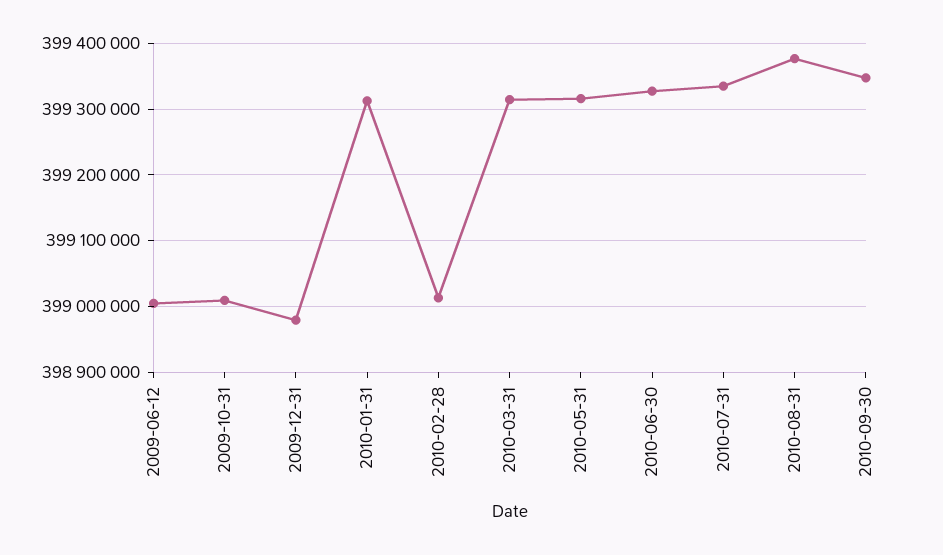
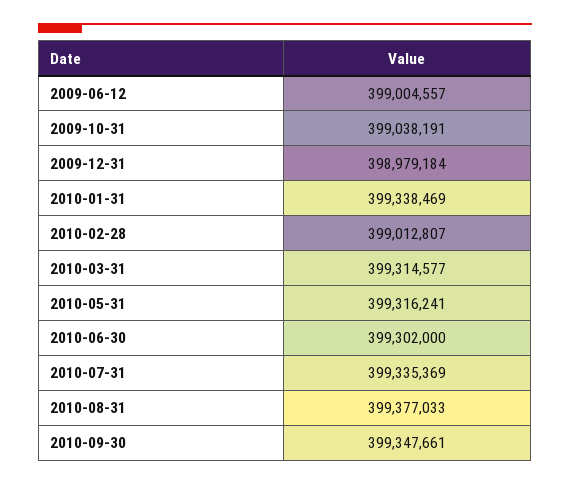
2009-10-31: 399010000 -> 399038191
2010-01-31: 399310000 -> 399338469
2010-06-30: 399330000 -> 399302000

